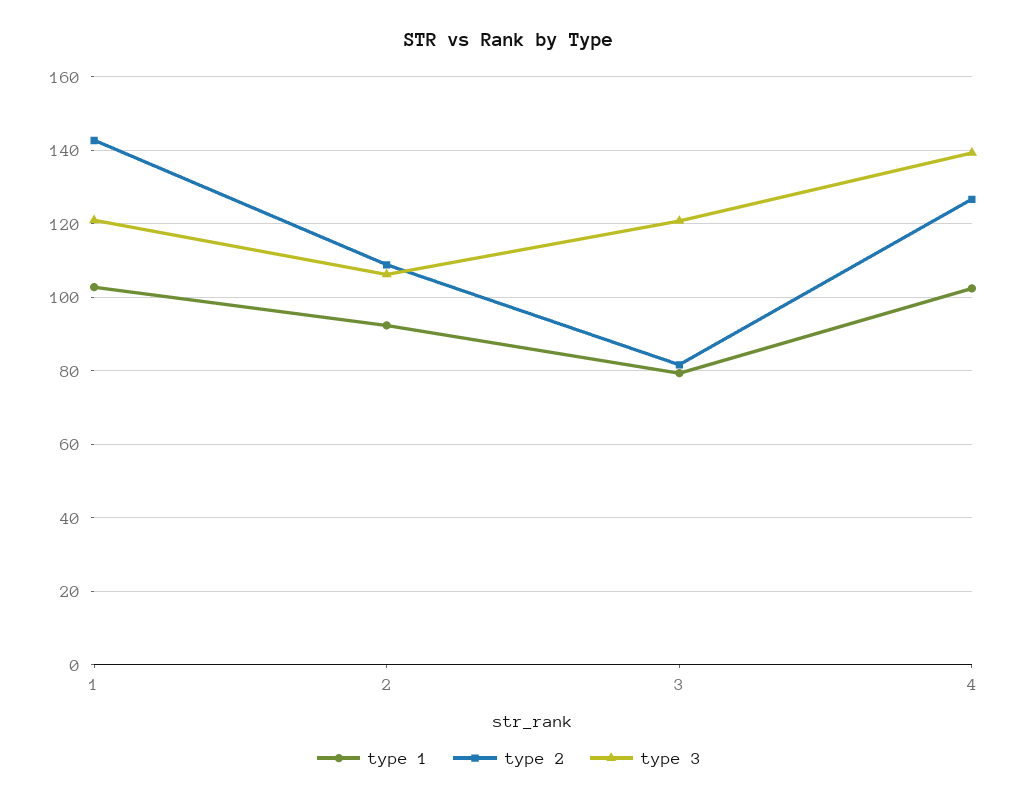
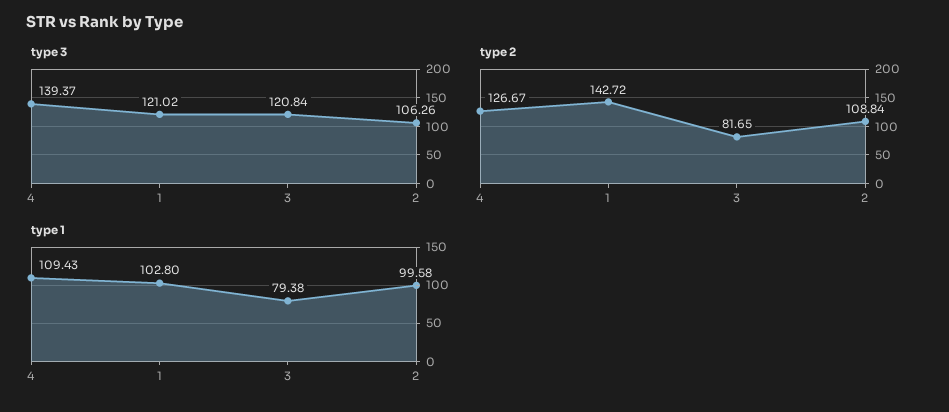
type 1, 2: 92 -> 99.58
type 1, 4: 102 -> 109.43

